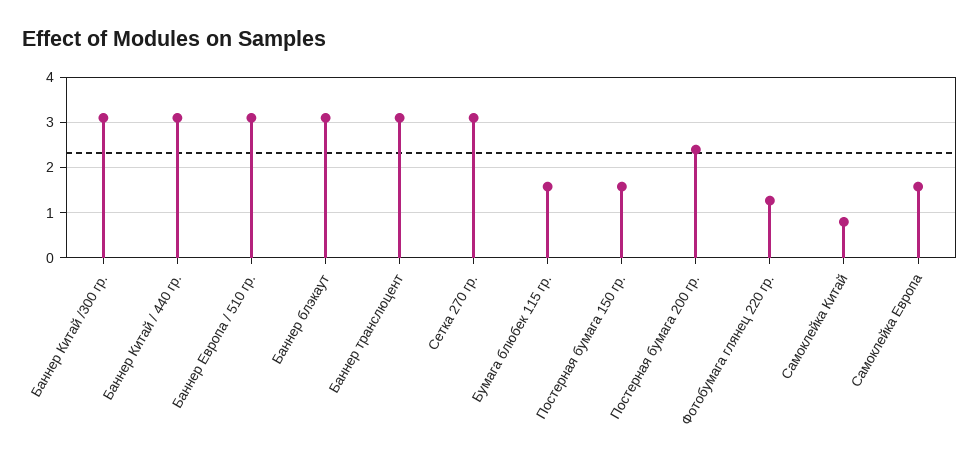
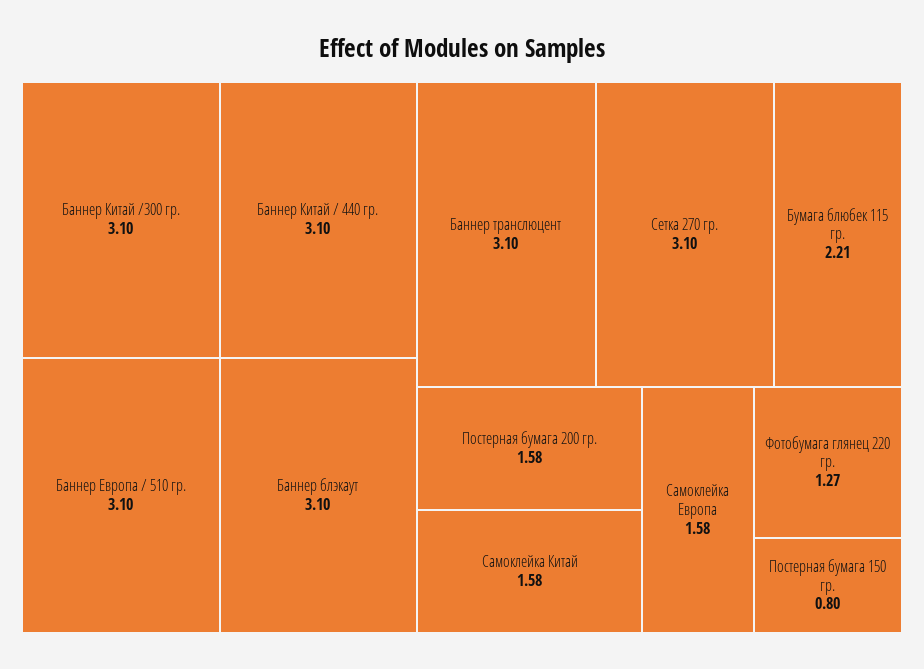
Бумага блюбек 115 гр.: 1.6 -> 2.21
Постерная бумага 150 гр.: 1.6 -> 0.8
Постерная бумага 200 гр.: 2.4 -> 1.58
Самоклейка Китай: 0.8 -> 1.58

